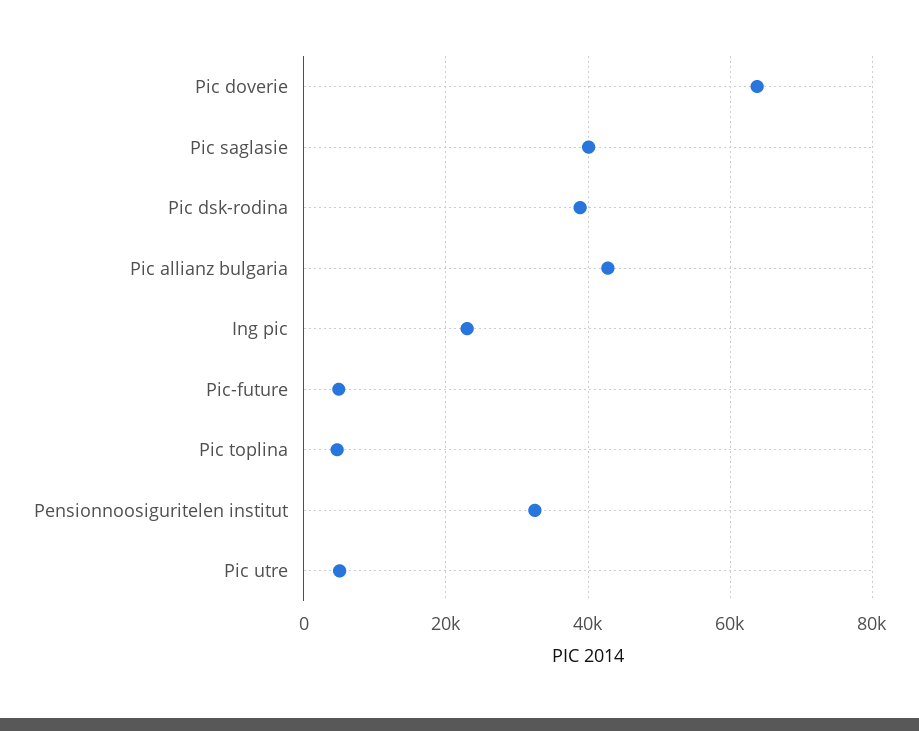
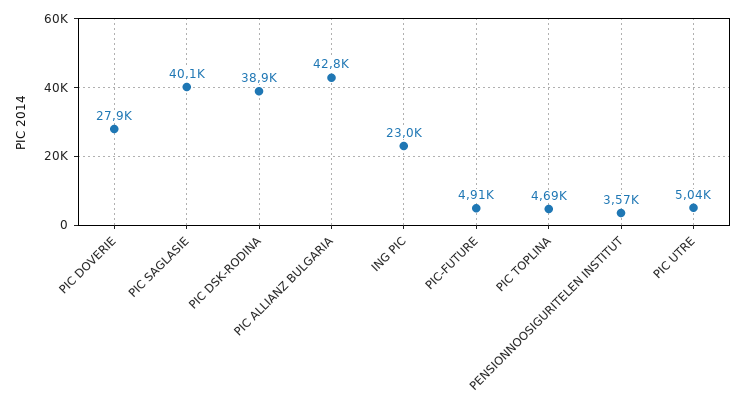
Pic doverie: 64000 -> 27900
Pensionnoosiguritelen institut: 32000 -> 3570

